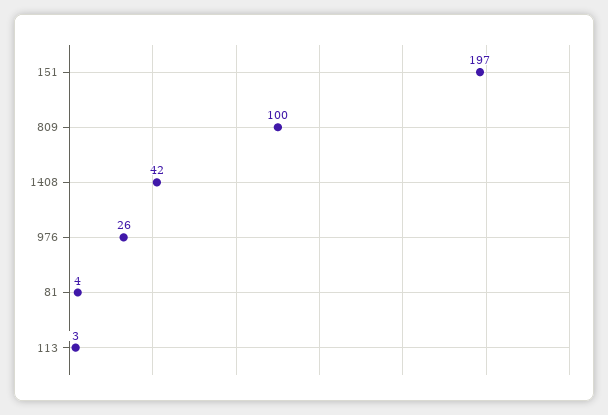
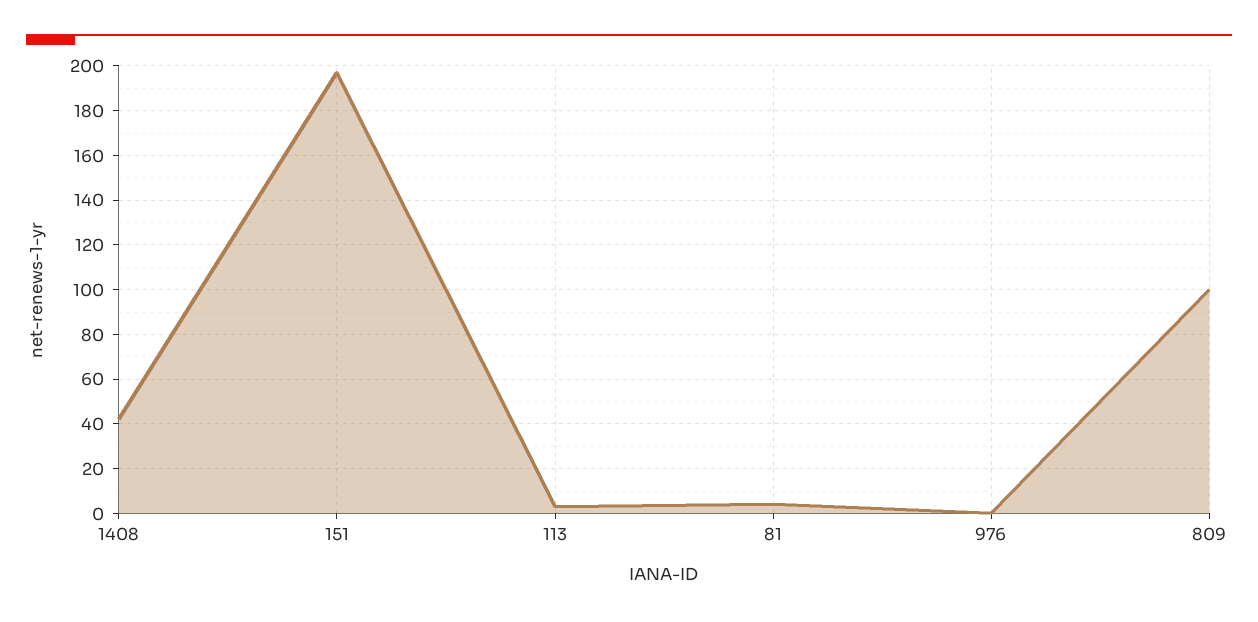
976: 26 -> 0

